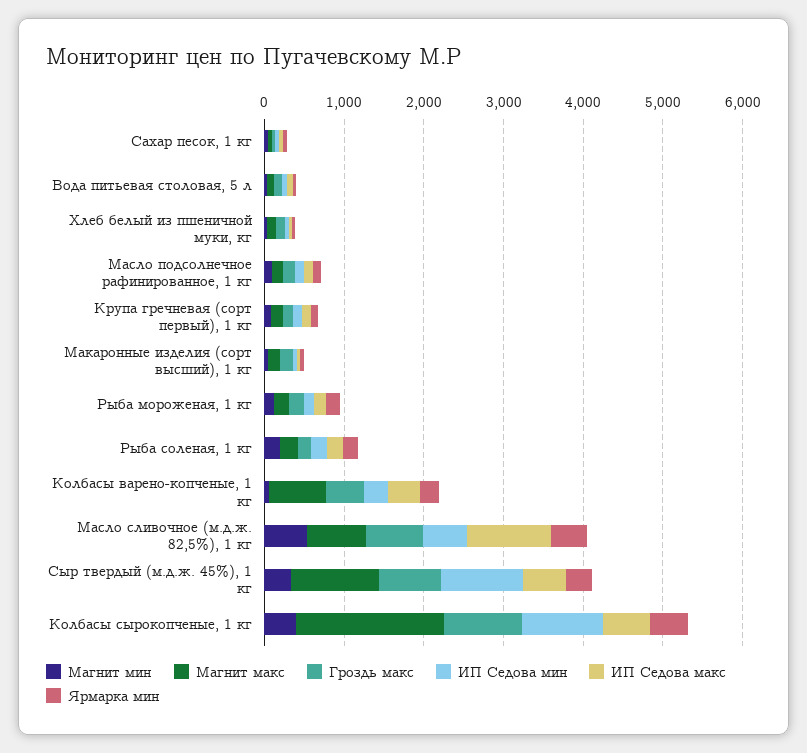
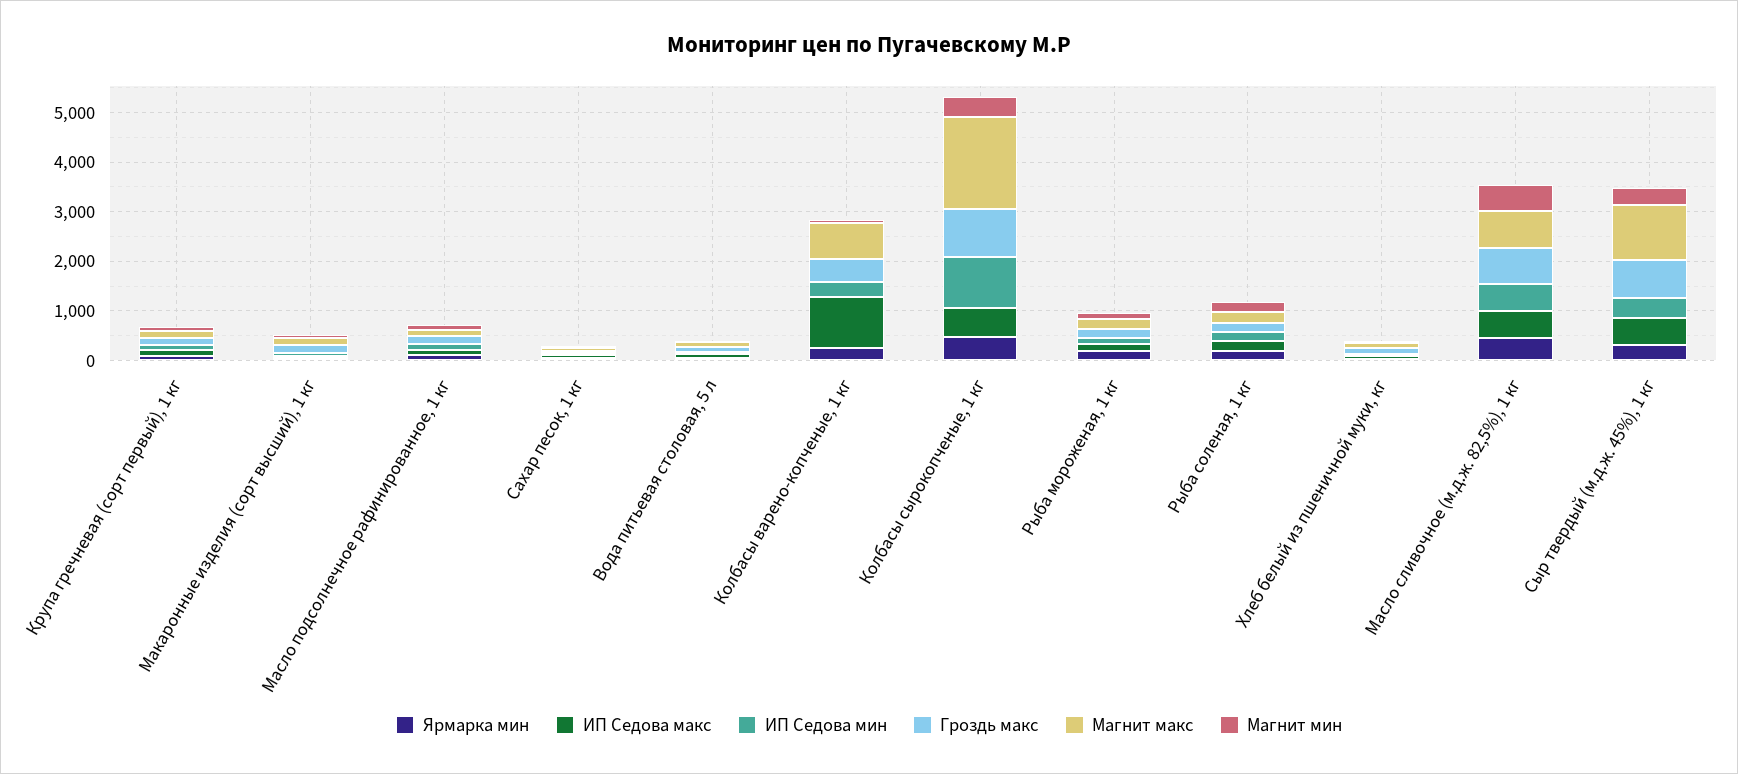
ИП Седова макс, Колбасы варено-копченые, 1 кг: 400 -> 1000
ИП Седова макс, Масло сливочное (м.д.ж. 82,5%), 1 кг: 1000 -> 600
ИП Седова мин, Сыр твердый (м.д.ж. 45%), 1 кг: 1000 -> 400

